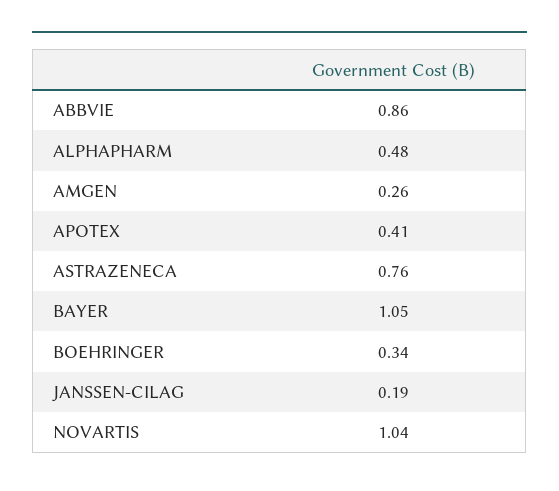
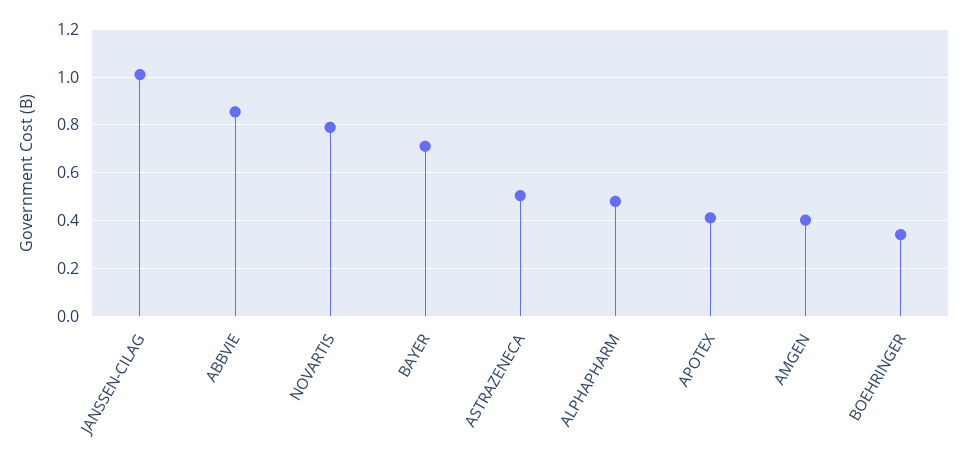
AMGEN: 0.26 -> 0.4
ASTRAZENECA: 0.76 -> 0.5
BAYER: 1.05 -> 0.7
JANSSEN-CILAG: 0.19 -> 1
NOVARTIS: 1.04 -> 0.8

